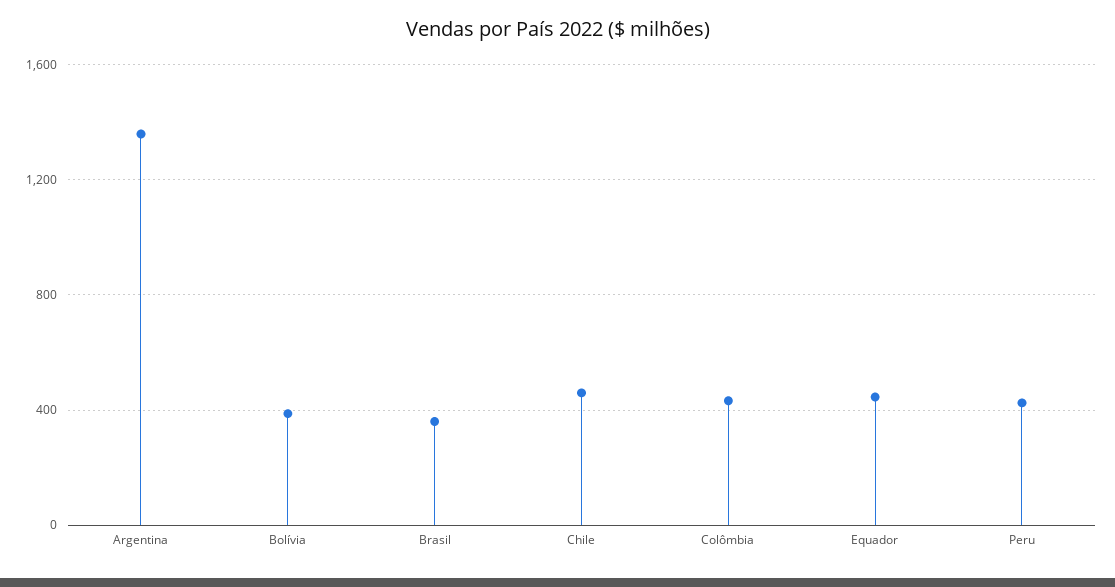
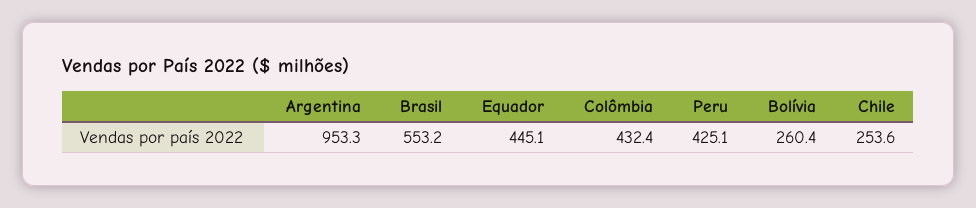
Argentina: 1350 -> 953.3
Bolívia: 400 -> 260.4
Brasil: 350 -> 553.2
Chile: 450 -> 253.6

